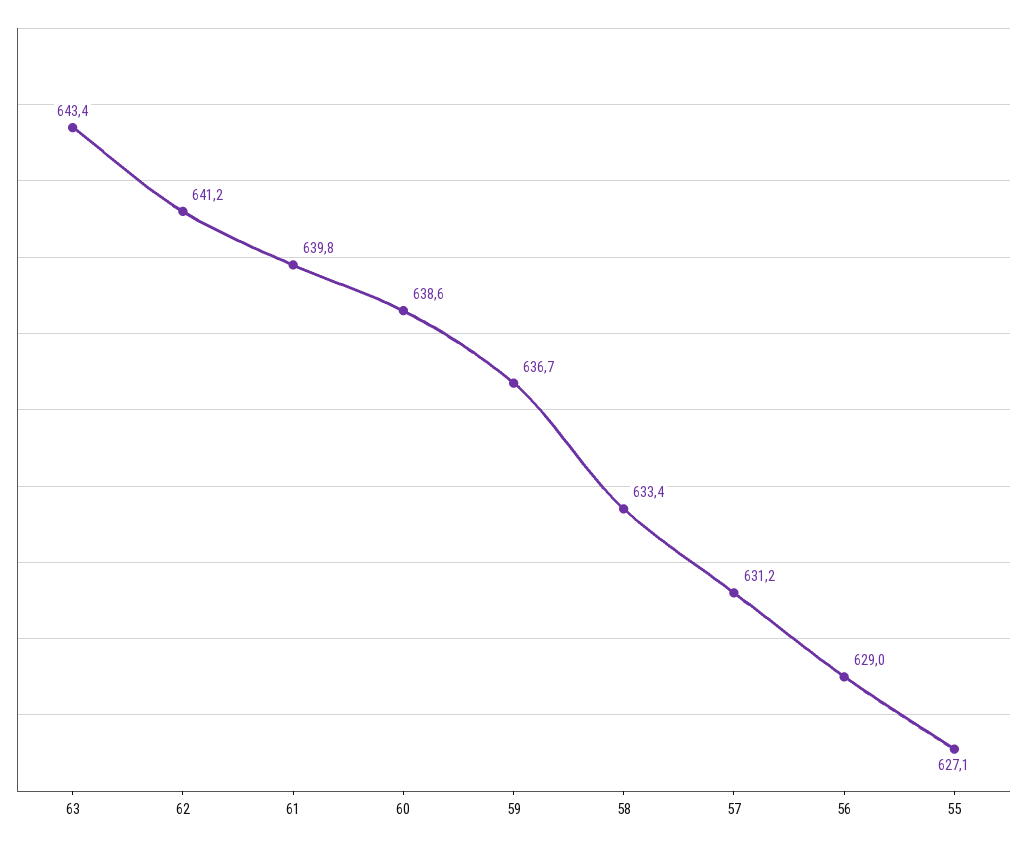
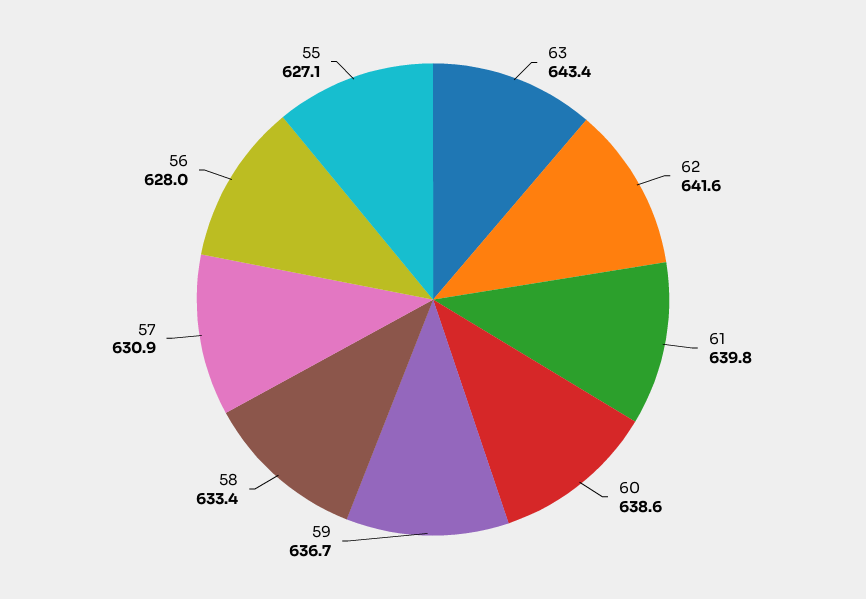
62: 641.2 -> 641.6
57: 631.2 -> 630.9
56: 629 -> 628

